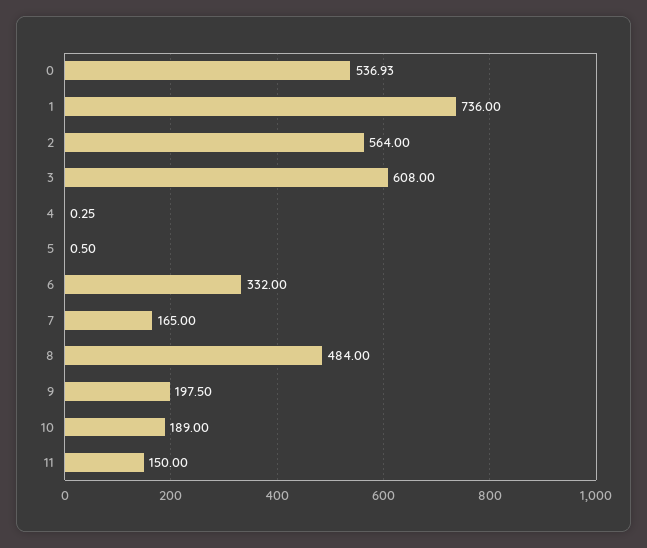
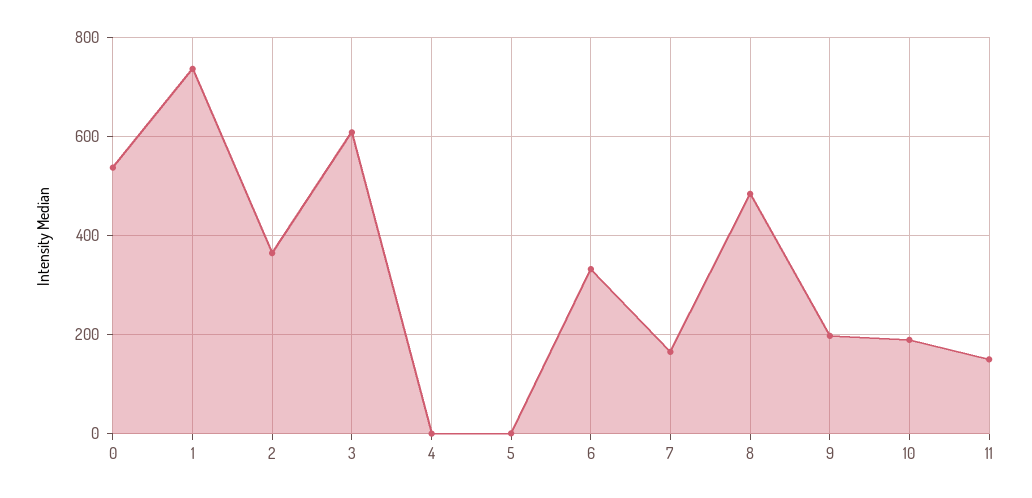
2: 564 -> 360

